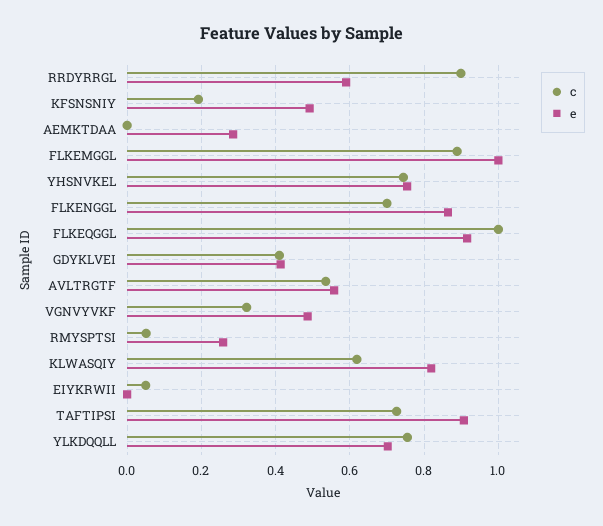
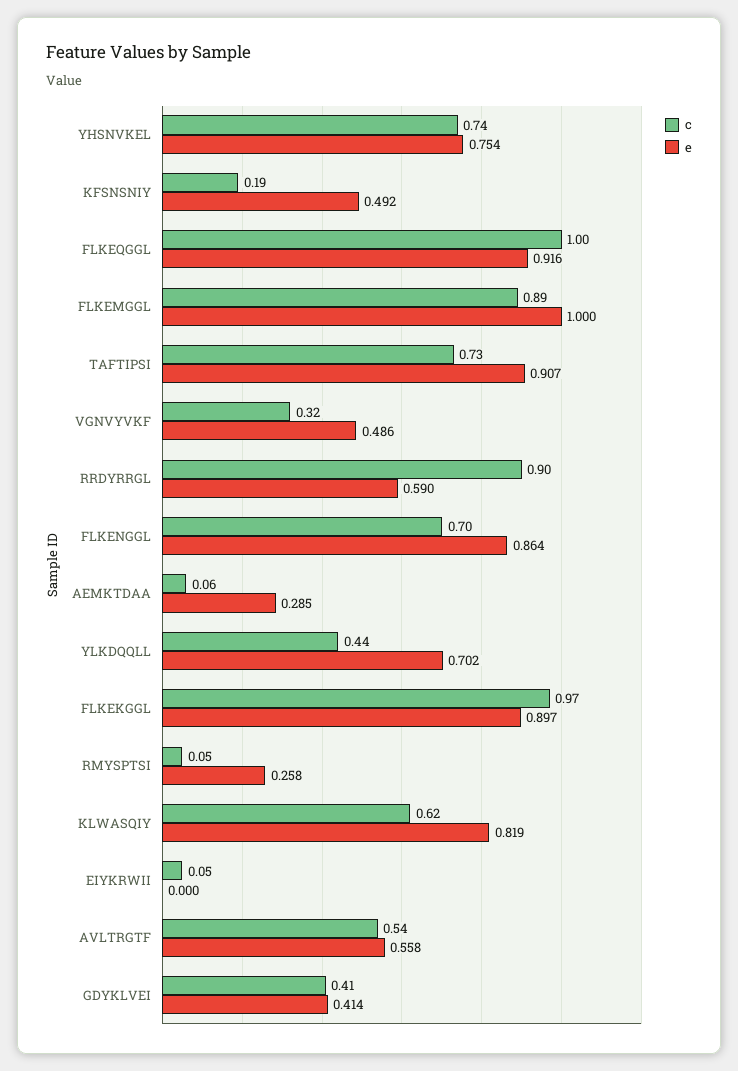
c, AEMKTDAA: 0 -> 0.06
c, YLKDQQLL: 0.76 -> 0.44
c, FLKEKGGL: none -> 0.97
e, FLKEKGGL: none -> 0.897

